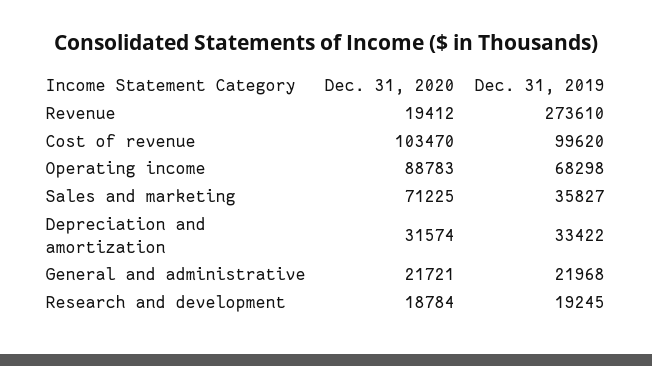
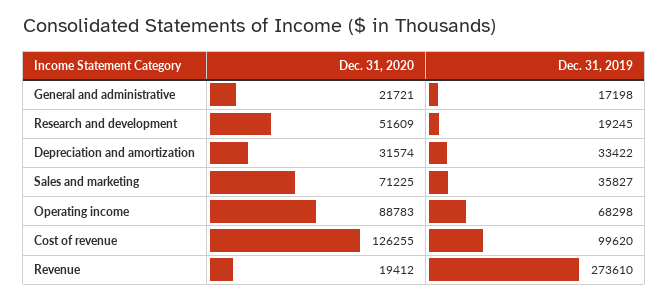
Dec. 31, 2020, Cost of revenue: 103470 -> 126255
Dec. 31, 2019, General and administrative: 21968 -> 17198
Dec. 31, 2020, Research and development: 18784 -> 51609

